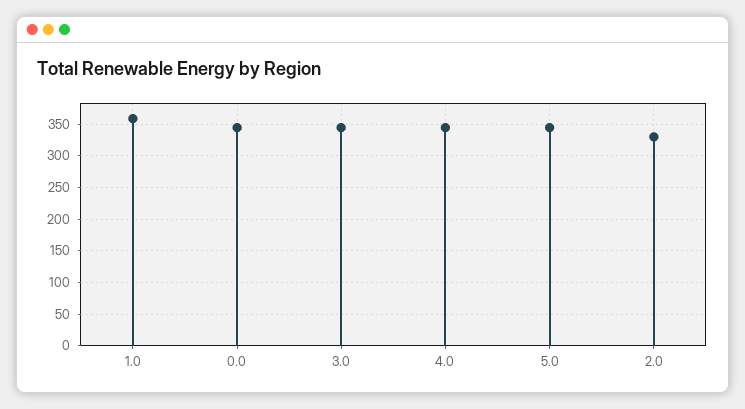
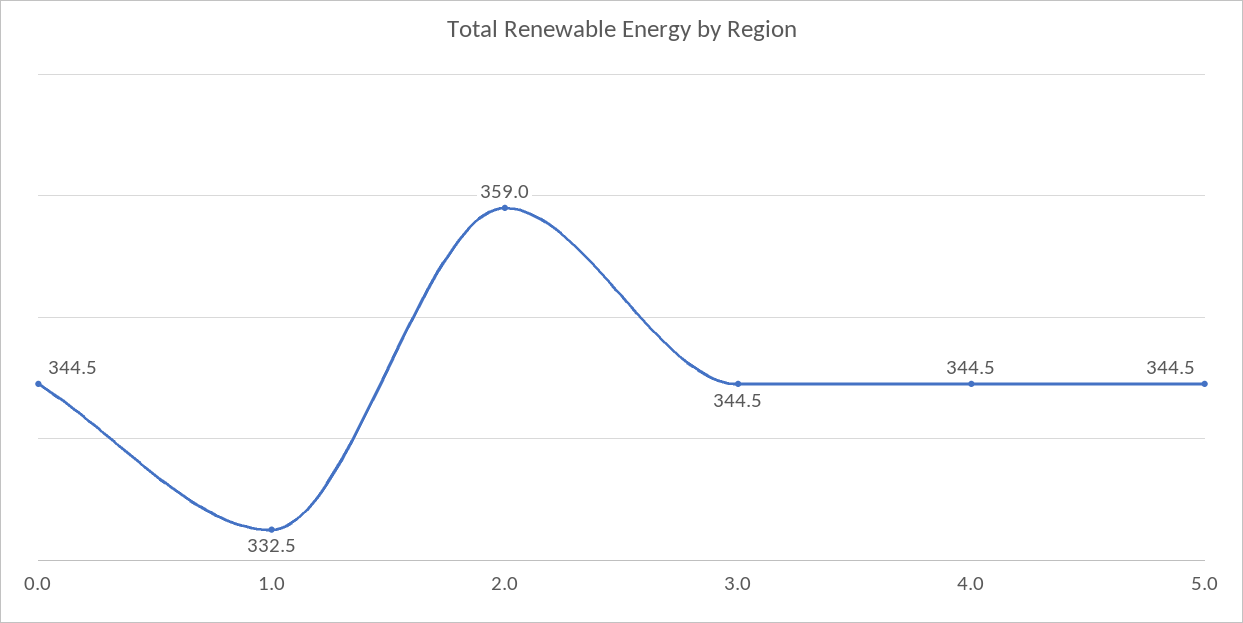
1.0: 360 -> 332.5
2.0: 330 -> 359

